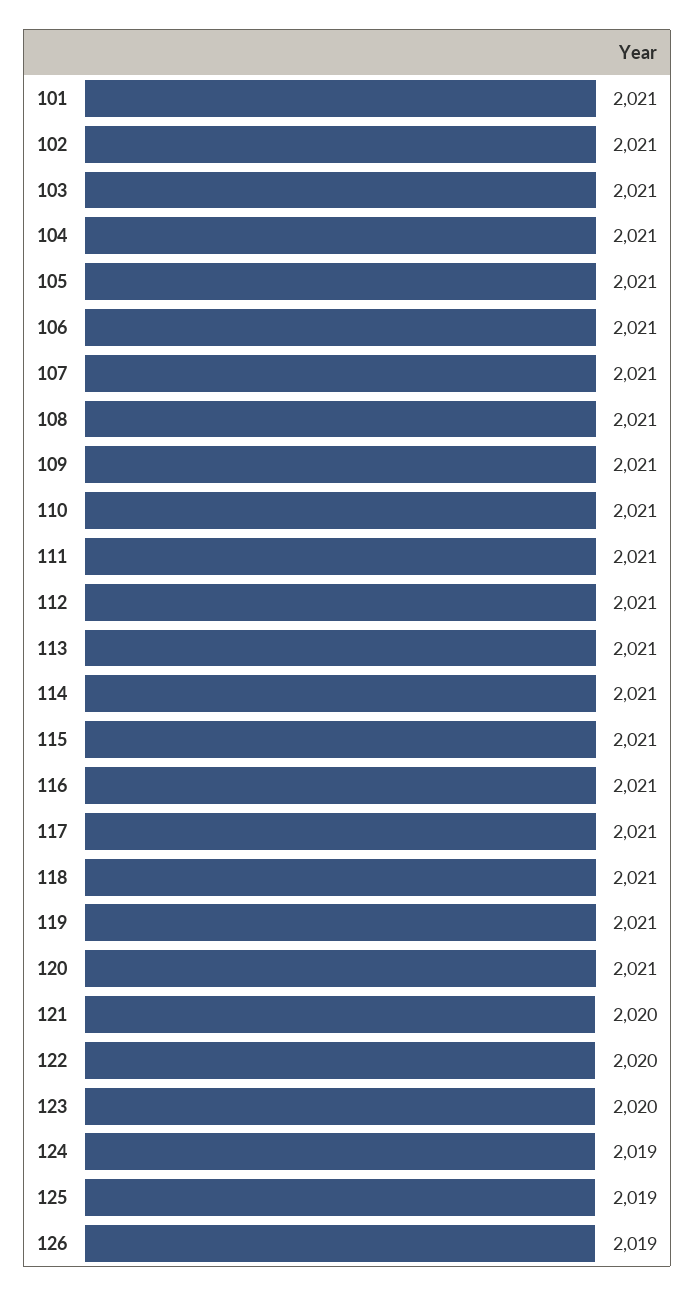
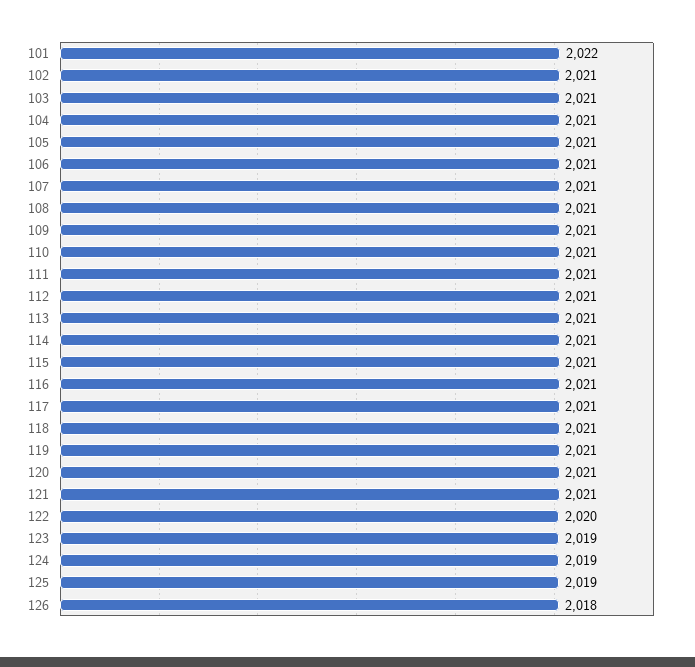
101: 2021 -> 2022
121: 2020 -> 2021
123: 2020 -> 2019
126: 2019 -> 2018

